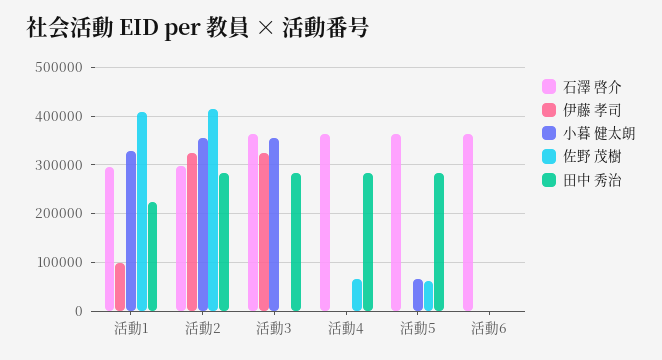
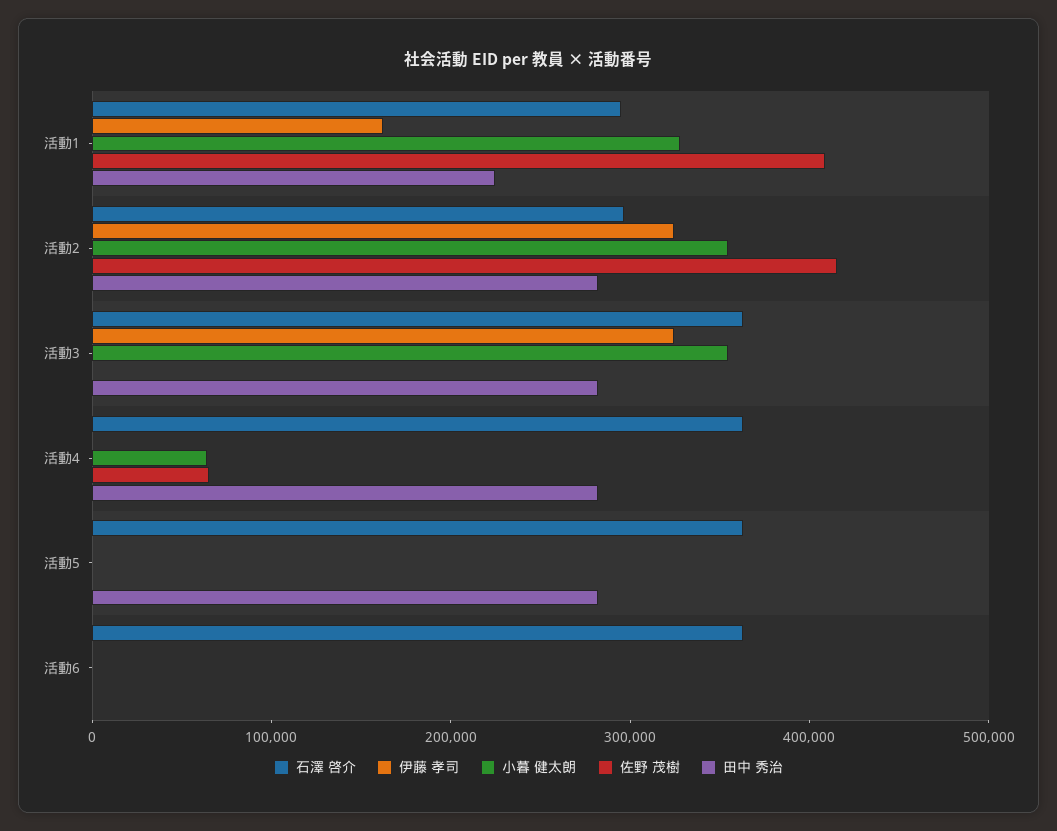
伊藤 孝司, 活動1: 100000 -> 160000
小暮 健太朗, 活動4: 0 -> 60000
小暮 健太朗, 活動5: 60000 -> 0
佐野 茂樹, 活動5: 60000 -> 0

